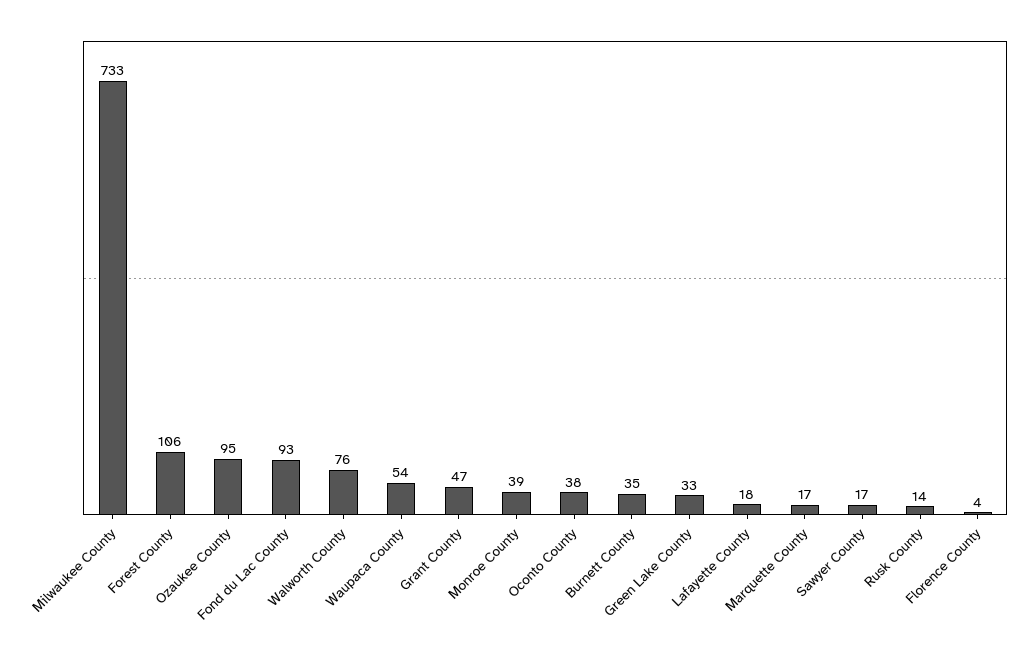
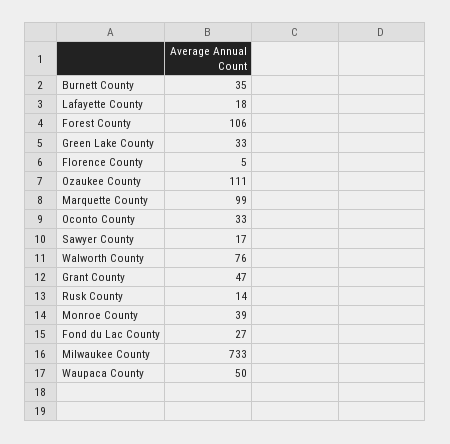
Ozaukee County: 95 -> 111
Fond du Lac County: 93 -> 27
Waupaca County: 54 -> 50
Oconto County: 38 -> 33
Marquette County: 17 -> 99
Florence County: 4 -> 5

